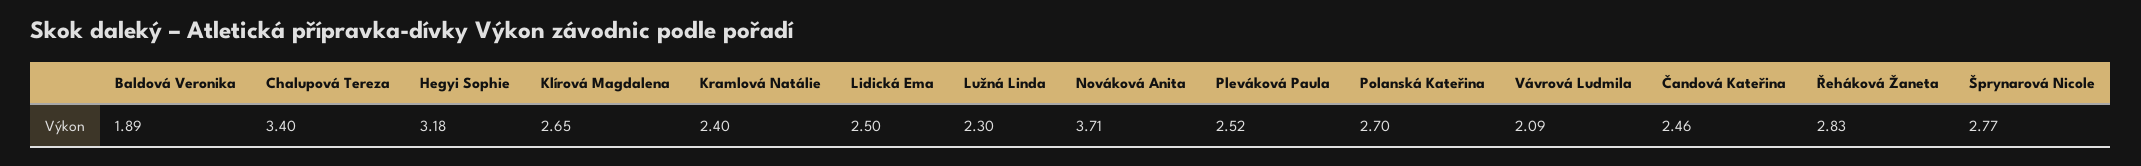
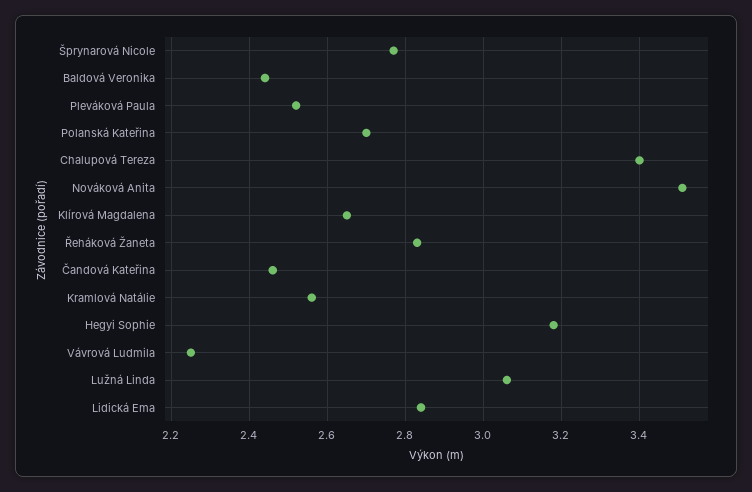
Baldová Veronika: 1.89 -> 2.45
Kramlová Natálie: 2.4 -> 2.55
Lidická Ema: 2.5 -> 2.85
Lužná Linda: 2.3 -> 3.05
Nováková Anita: 3.71 -> 3.5
Vávrová Ludmila: 2.09 -> 2.25

